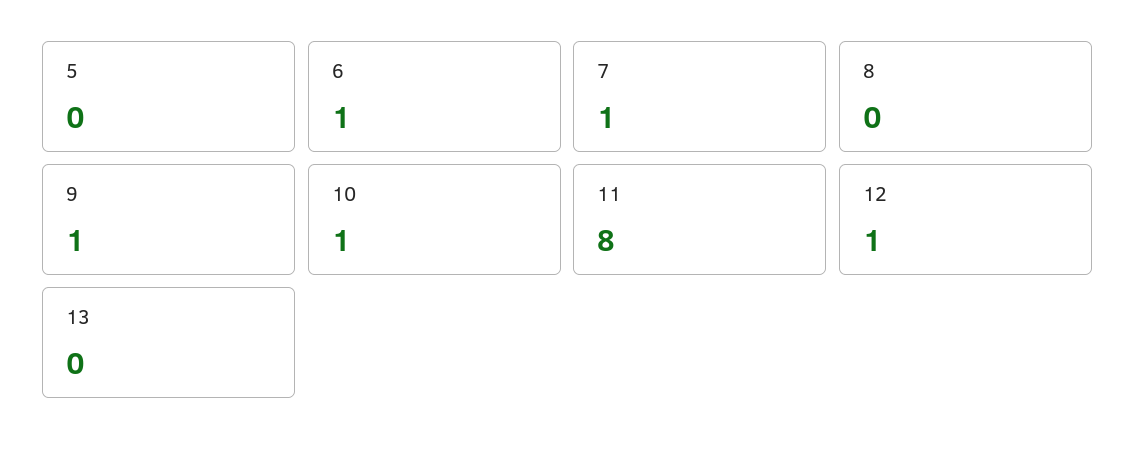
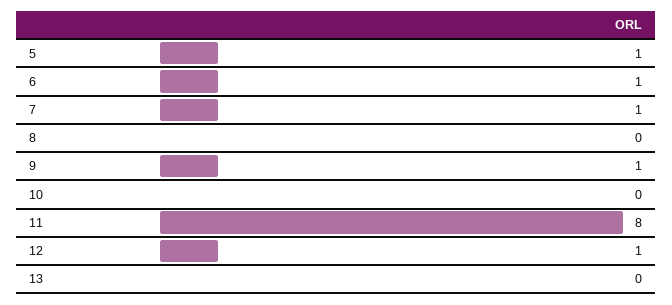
5: 0 -> 1
10: 1 -> 0

